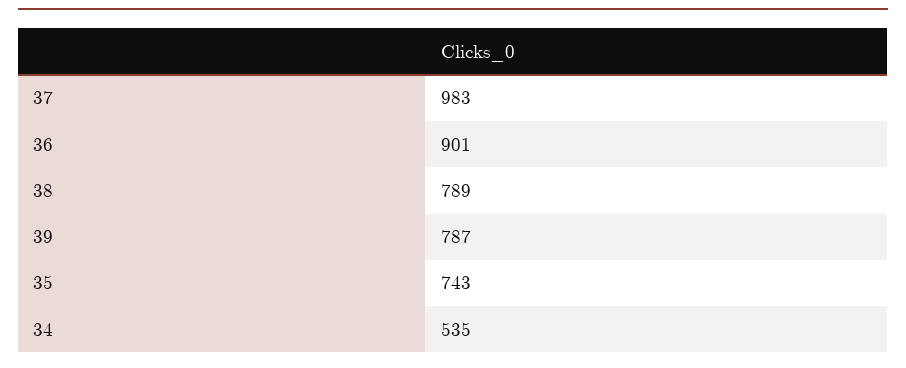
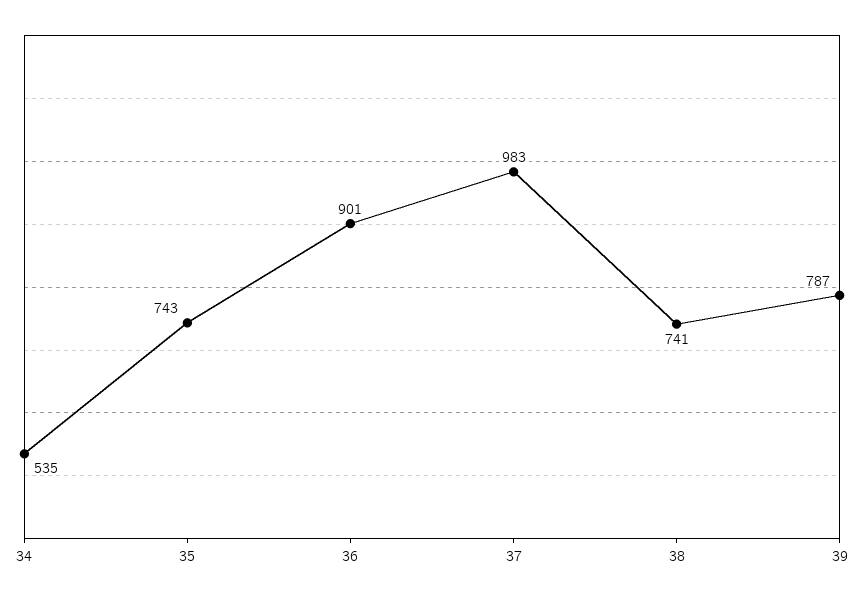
38: 789 -> 741

